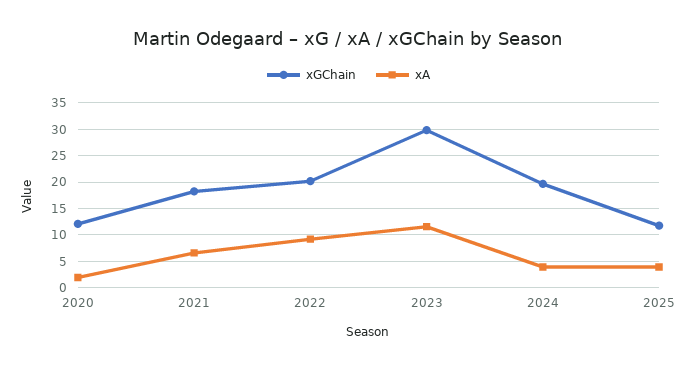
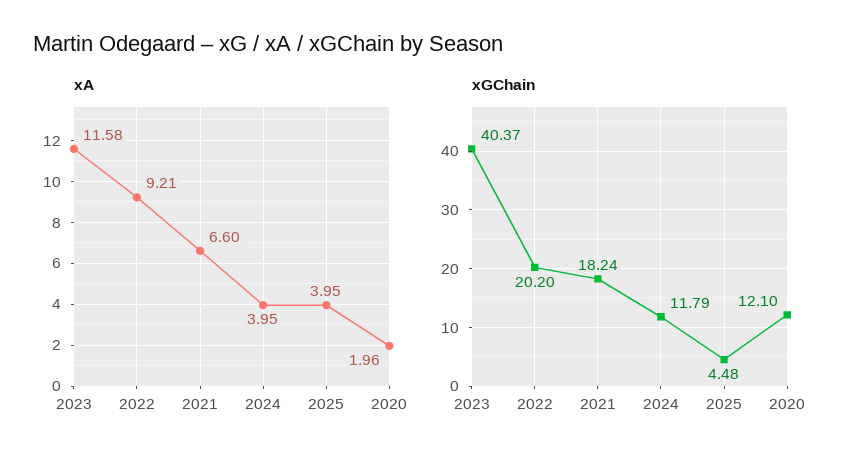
xGChain, 2023: 30 -> 40.37
xGChain, 2024: 20 -> 11.79
xGChain, 2025: 12.5 -> 4.48

